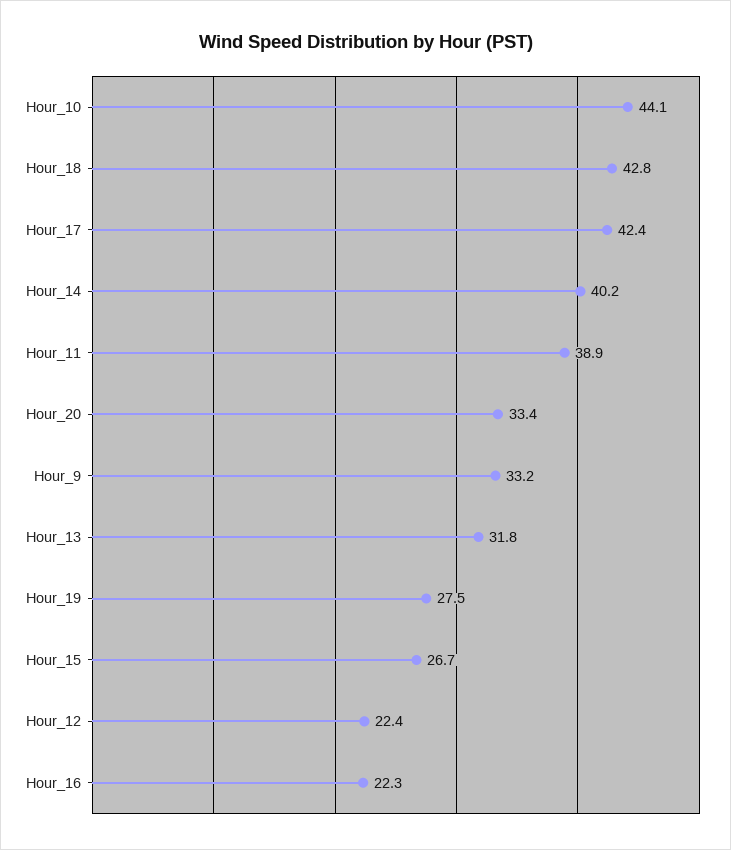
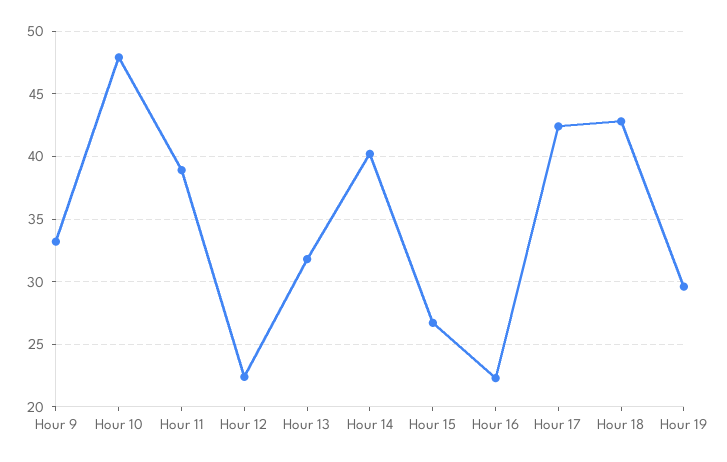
Hour_10: 44.1 -> 48
Hour_20: 33.4 -> none
Hour_19: 27.5 -> 29.5

